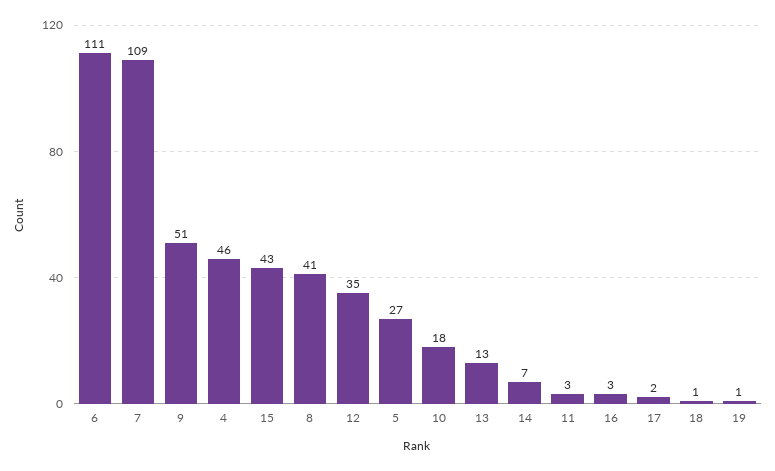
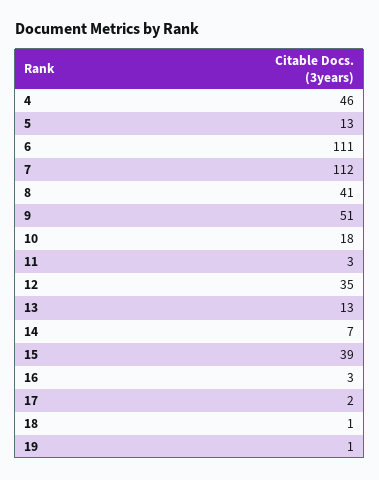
7: 109 -> 112
15: 43 -> 39
5: 27 -> 13

